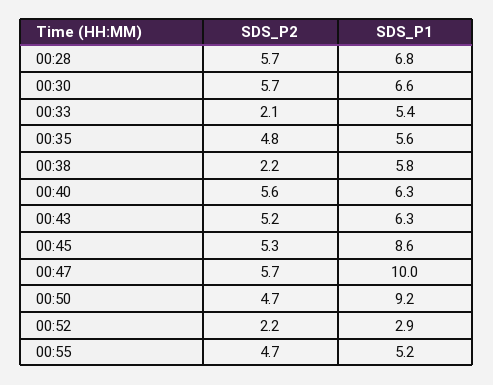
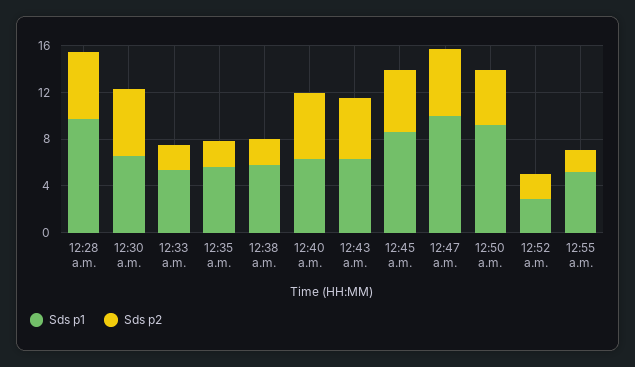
SDS_P1, 00:28: 6.8 -> 10
SDS_P2, 00:35: 4.8 -> 2
SDS_P2, 00:55: 4.7 -> 2

